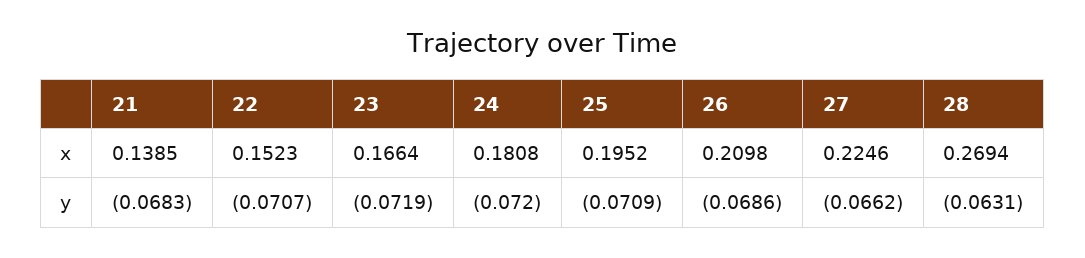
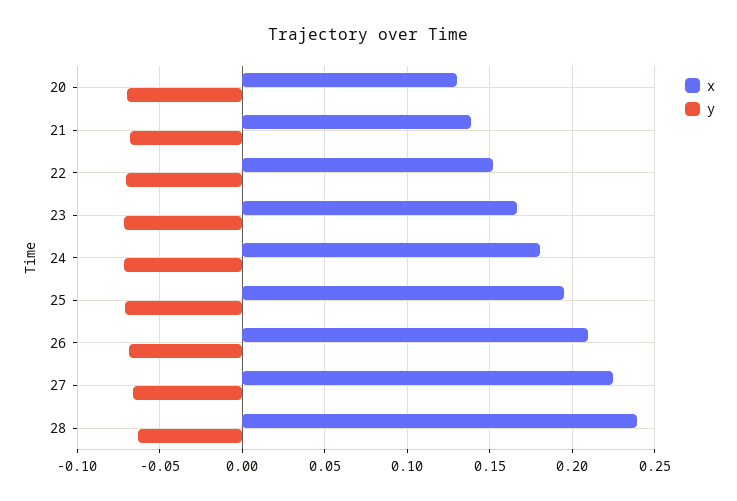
x, 28: 0.2694 -> 0.24
x, 20: none -> 0.13
y, 20: none -> -0.07

